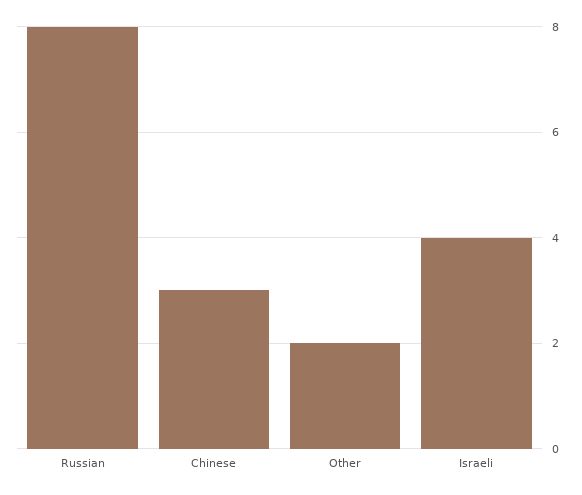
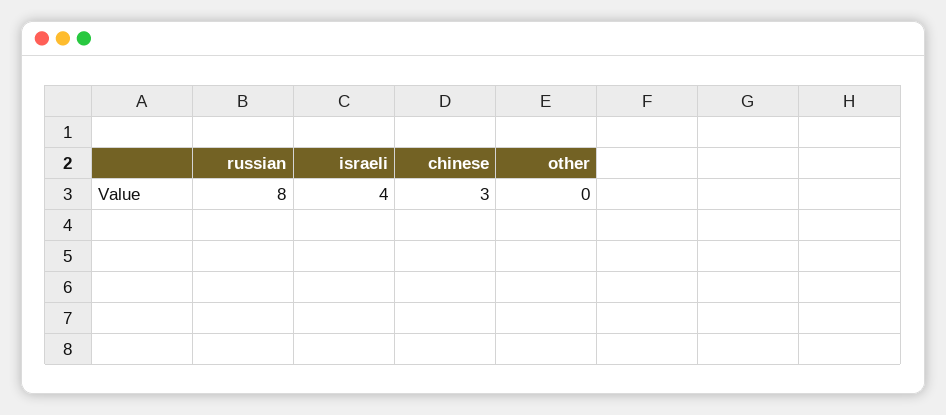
Other: 2 -> 0

